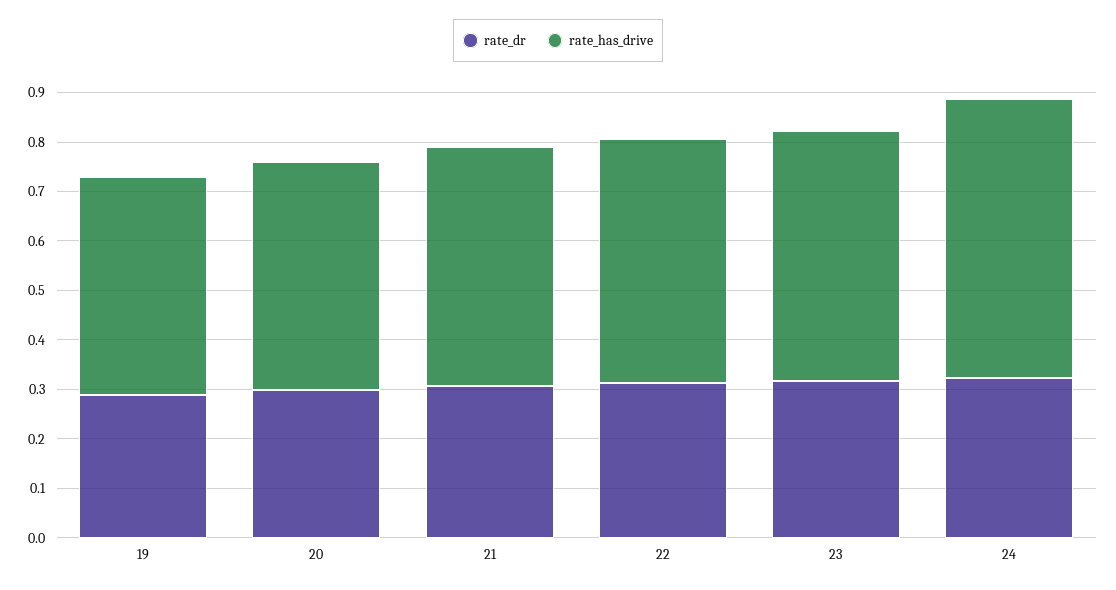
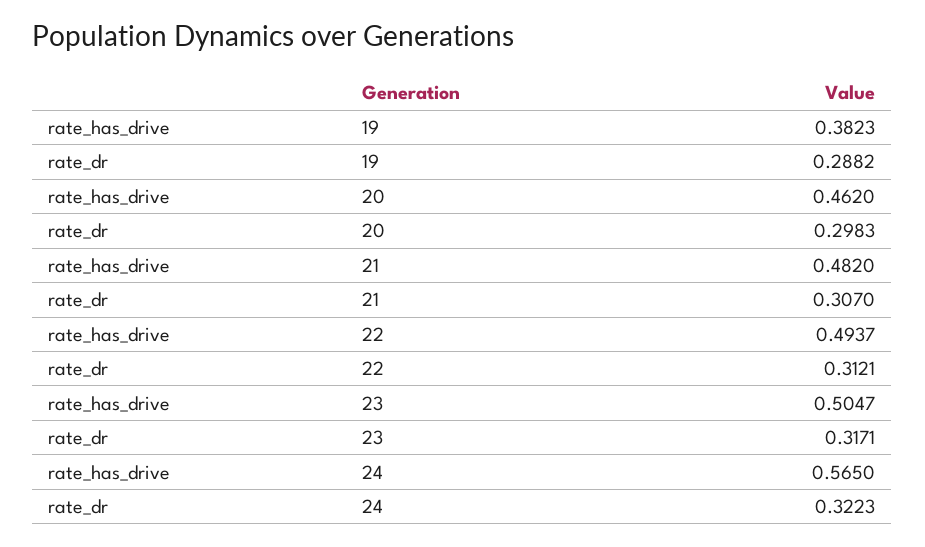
rate_has_drive, 19: 0.44 -> 0.3823

